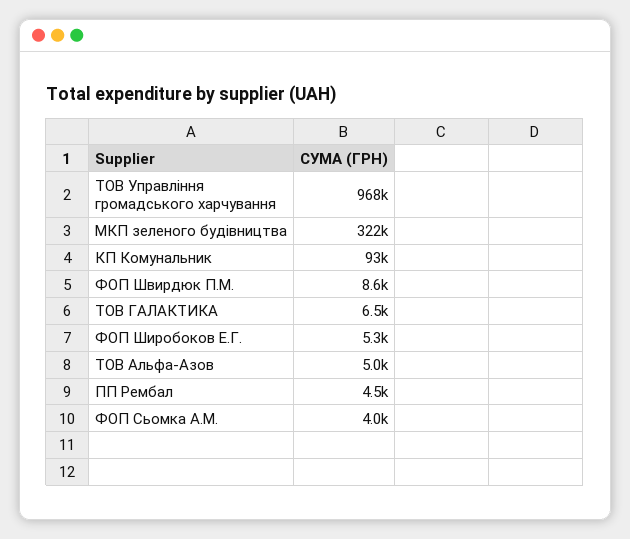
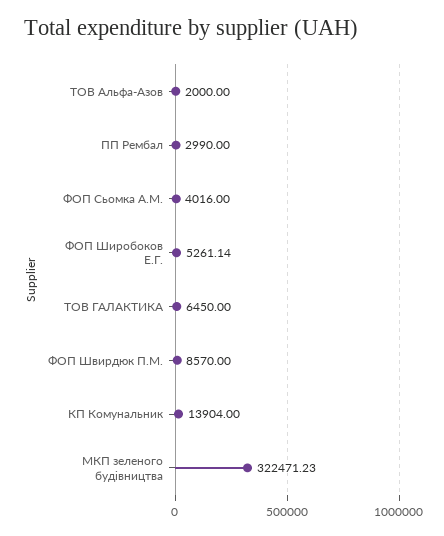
ТОВ Управління громадського харчування: 968000 -> none
КП Комунальник: 93000 -> 13904
ТОВ Альфа-Азов: 5000 -> 2000
ПП Рембал: 4500 -> 2990

